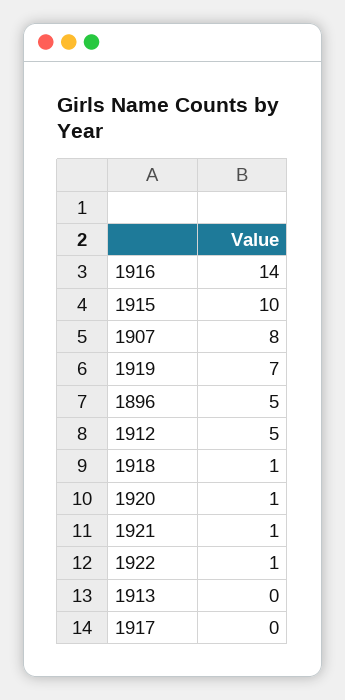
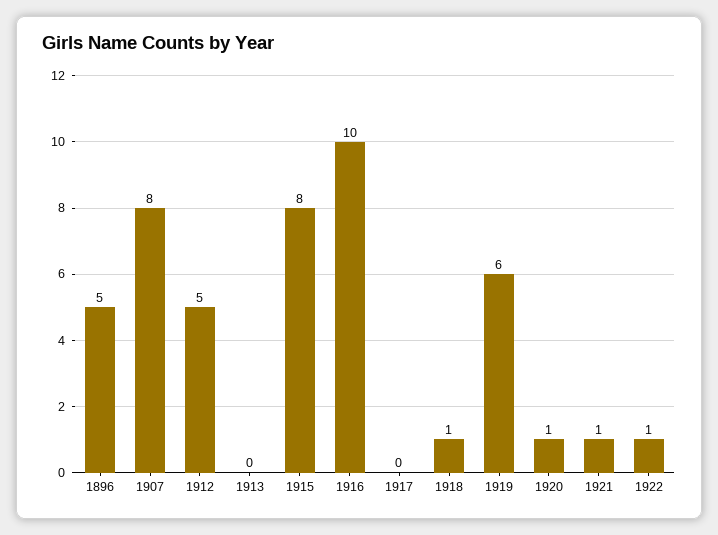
1916: 14 -> 10
1915: 10 -> 8
1919: 7 -> 6

